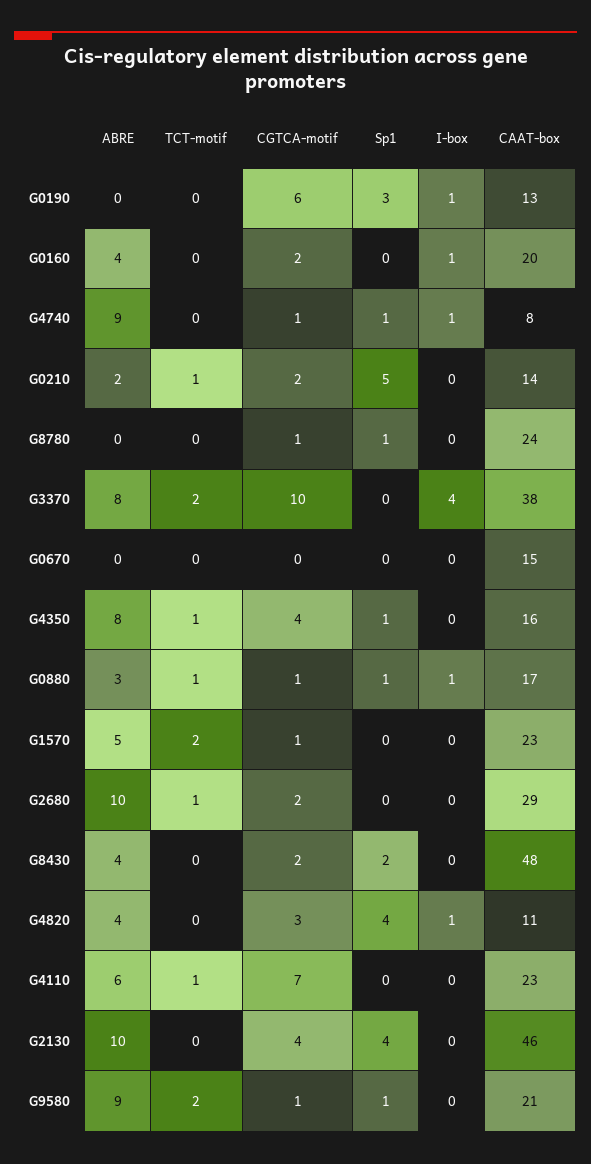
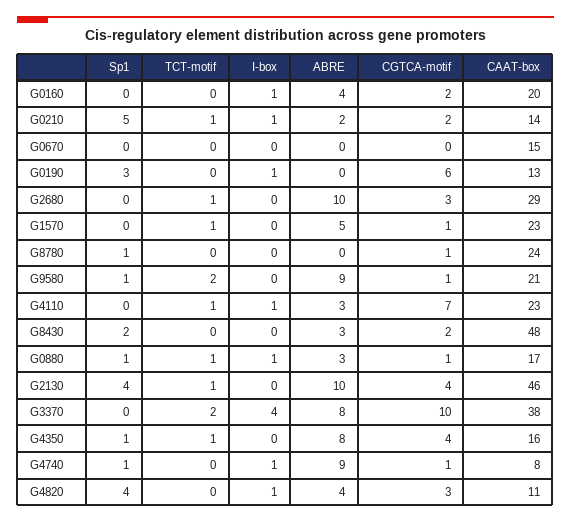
I-box, G0210: 0 -> 1
TCT-motif, G1570: 2 -> 1
CGTCA-motif, G2680: 2 -> 3
ABRE, G8430: 4 -> 3
ABRE, G4110: 6 -> 3
I-box, G4110: 0 -> 1
TCT-motif, G2130: 0 -> 1

